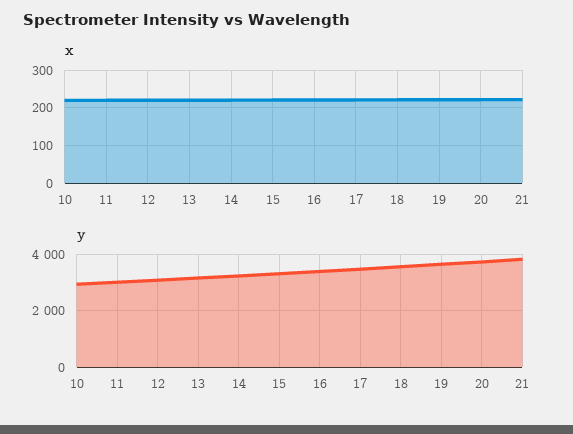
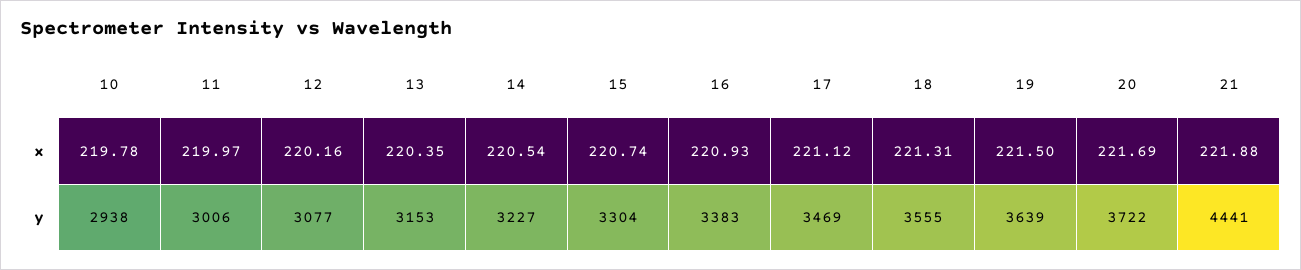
y, 21: 3750 -> 4441

